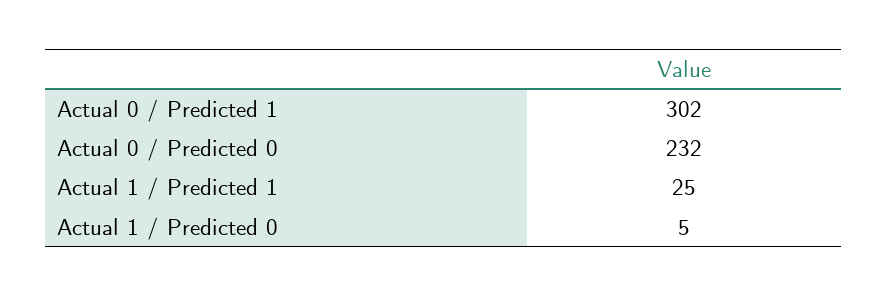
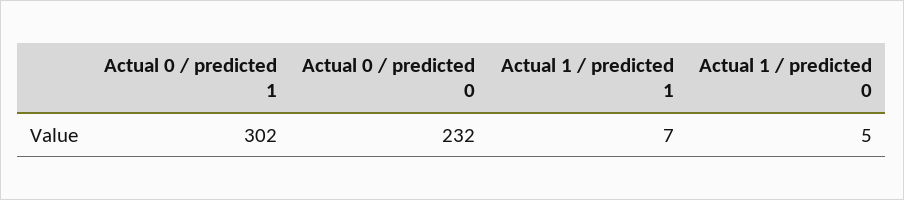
Actual 1 / Predicted 1: 25 -> 7

